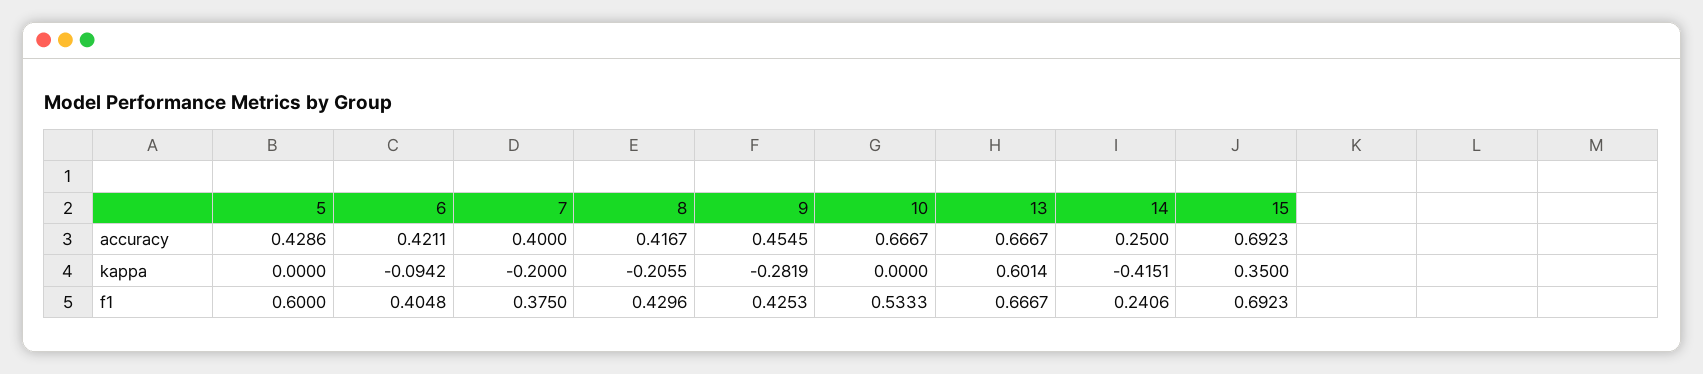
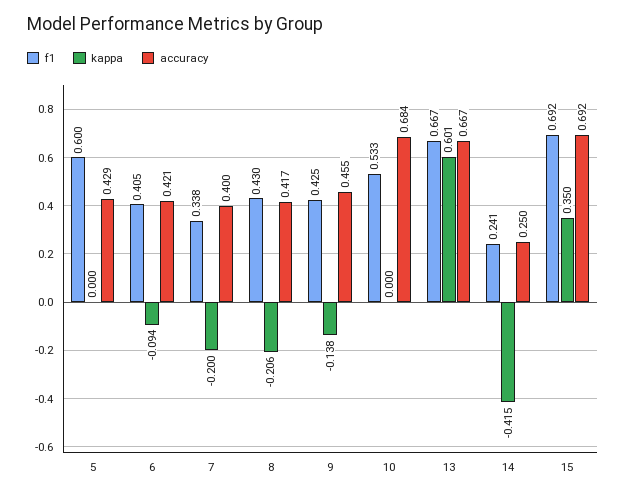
accuracy, 10: 0.6667 -> 0.684
kappa, 9: -0.2819 -> -0.138
f1, 7: 0.375 -> 0.338

